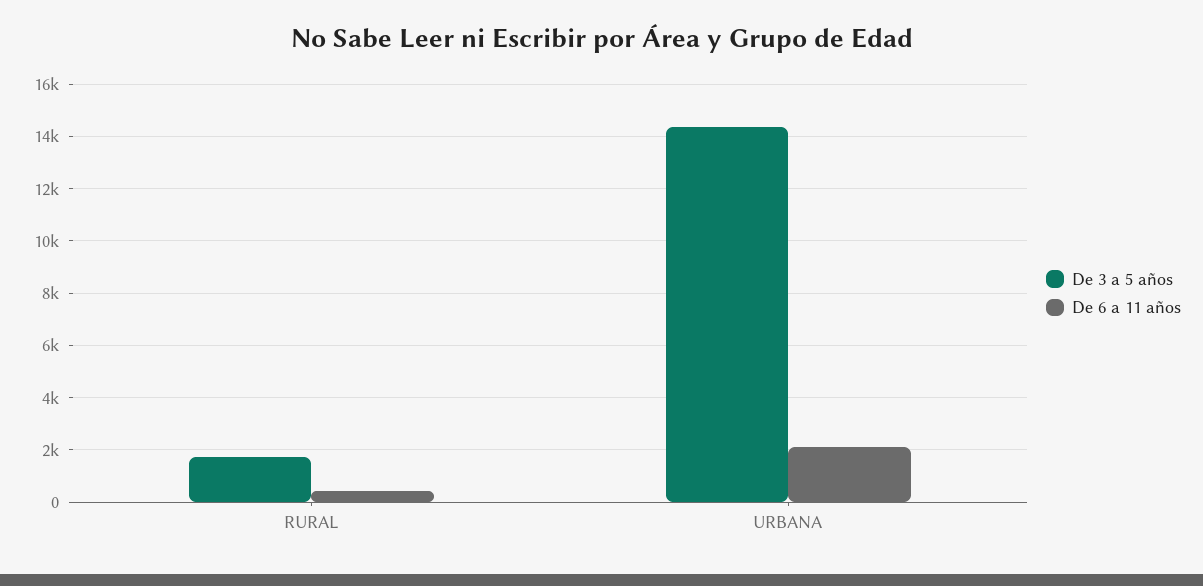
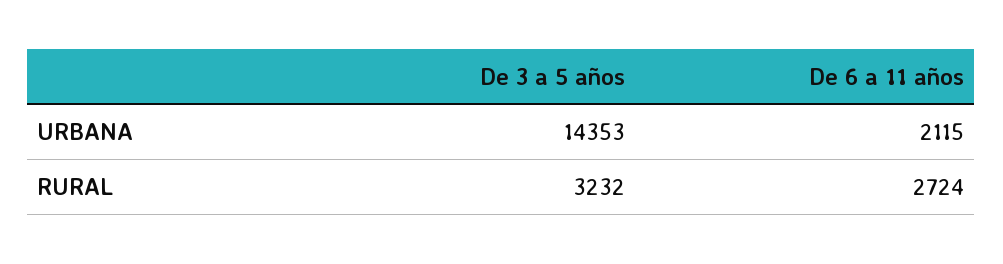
De 3 a 5 años, RURAL: 1750 -> 3232
De 6 a 11 años, RURAL: 500 -> 2724

